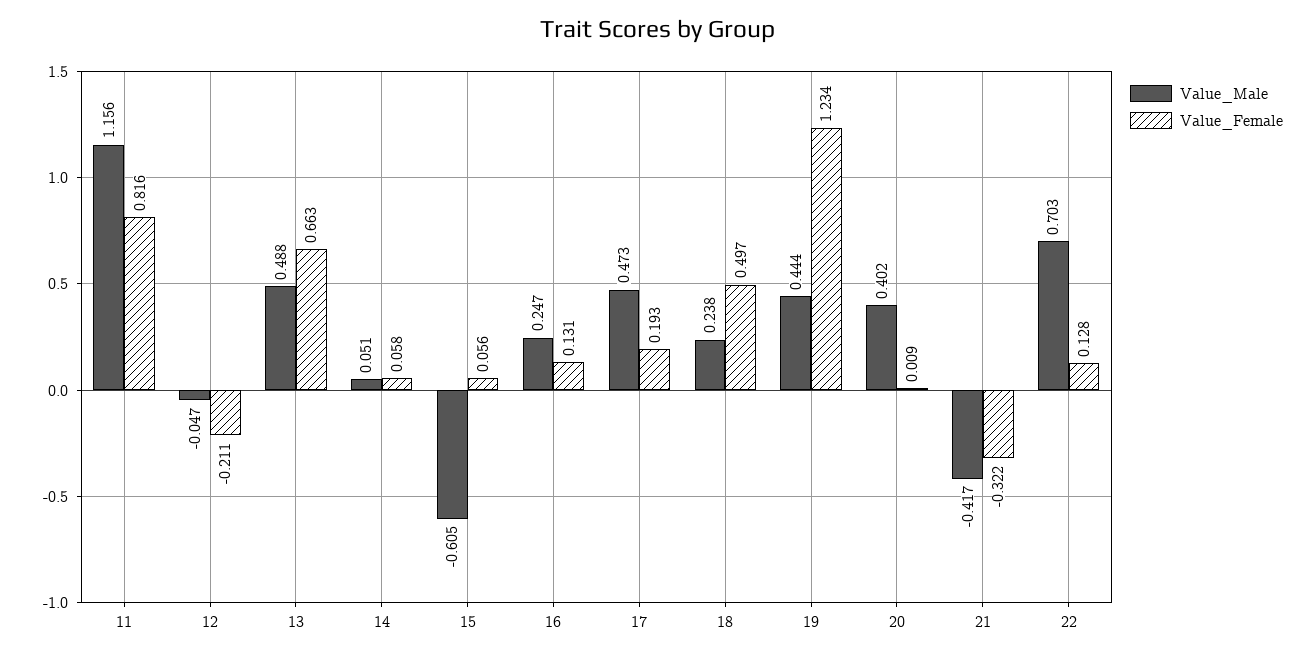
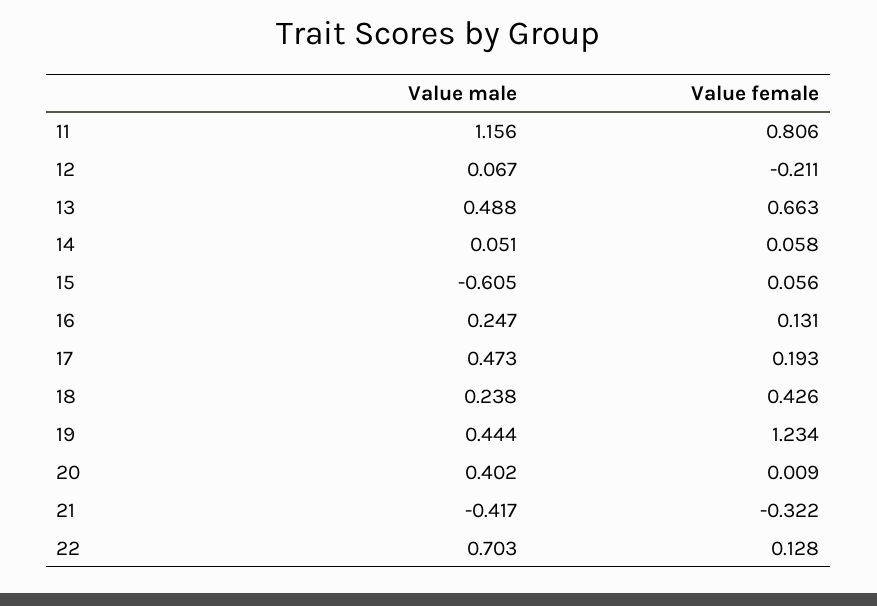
Value_Female, 11: 0.816 -> 0.806
Value_Male, 12: -0.047 -> 0.067
Value_Female, 18: 0.497 -> 0.426

